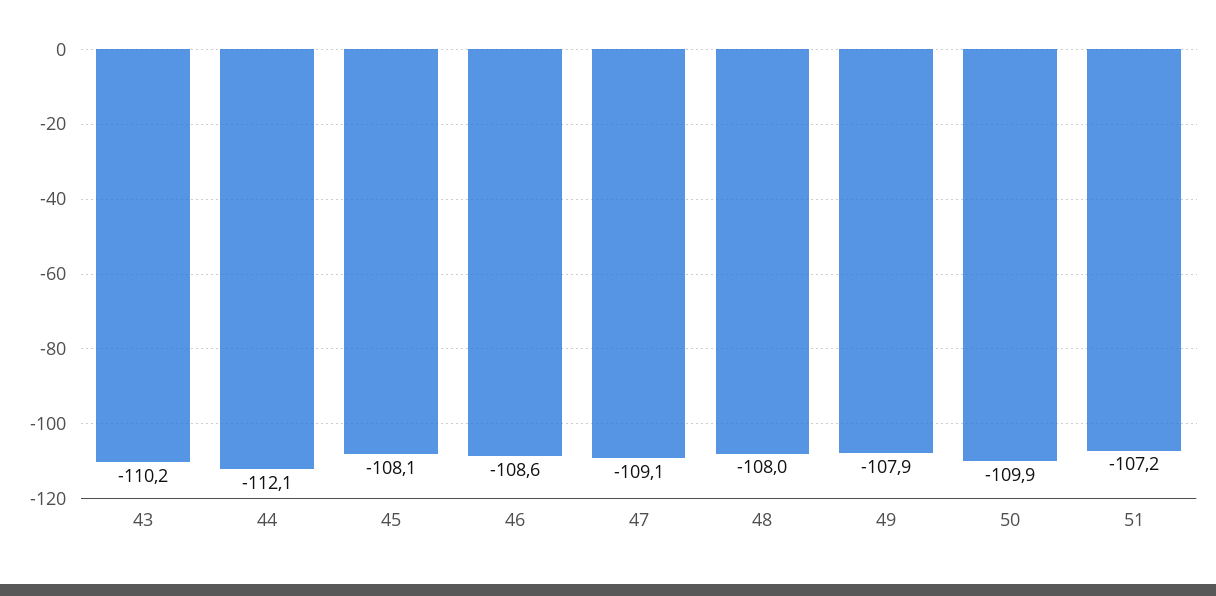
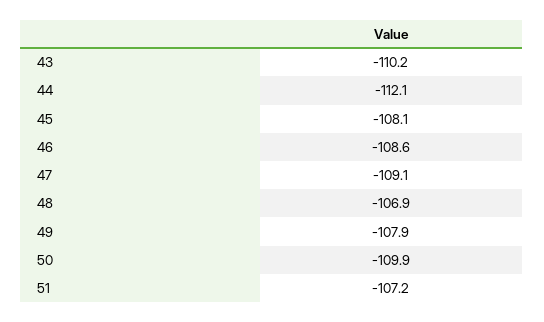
48: -108 -> -106.9

